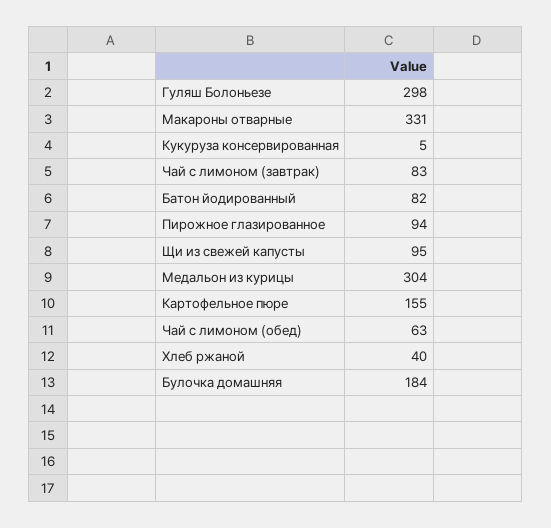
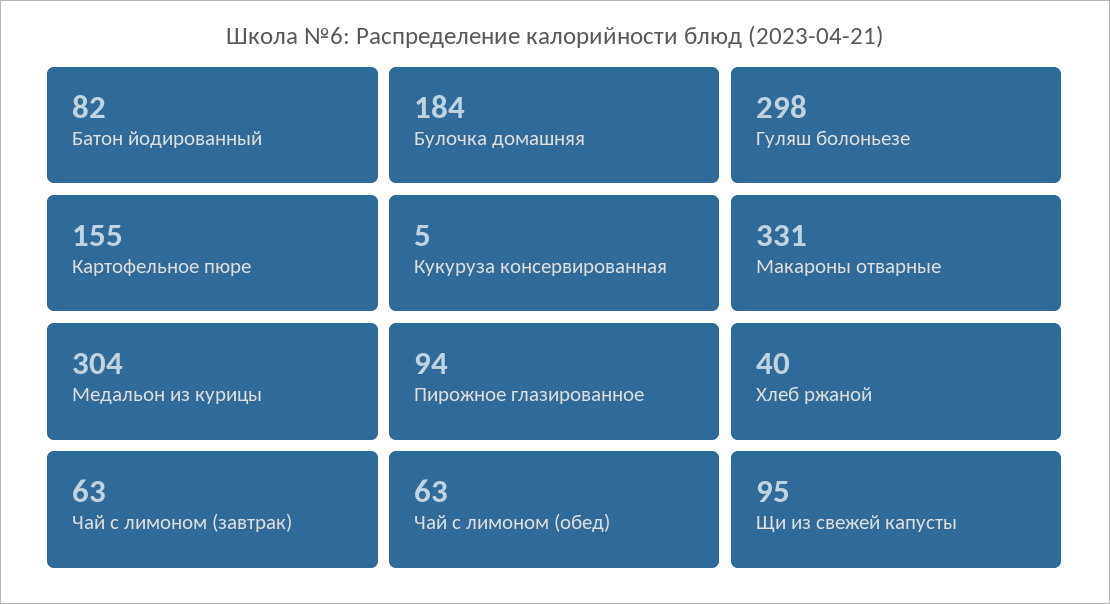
Чай с лимоном (завтрак): 83 -> 63

